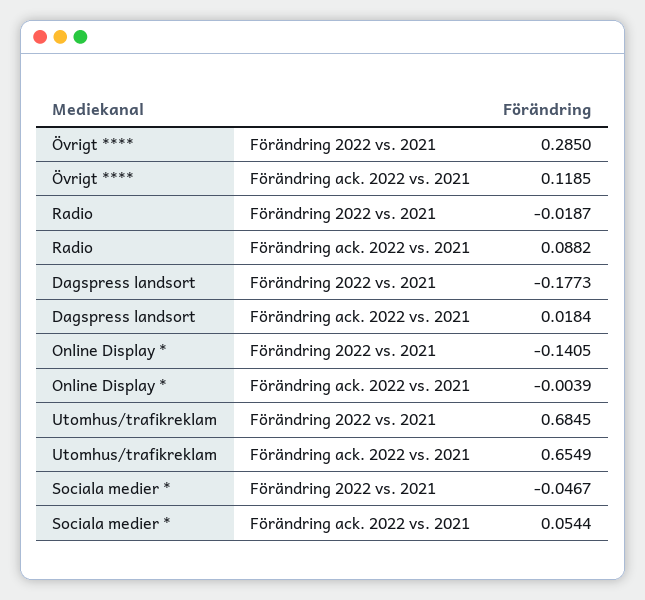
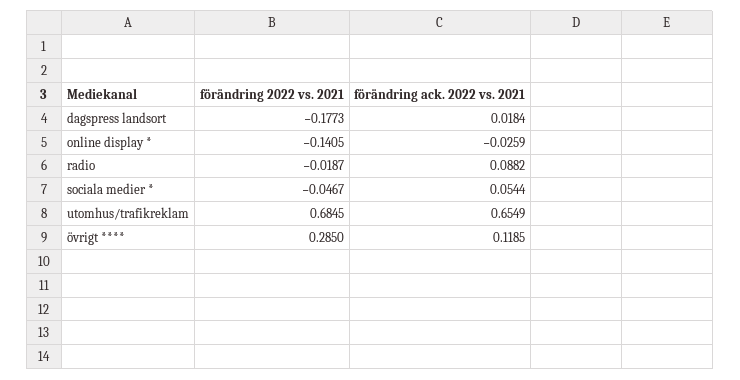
Online Display *, Förändring ack. 2022 vs. 2021: -0.0039 -> -0.0259

